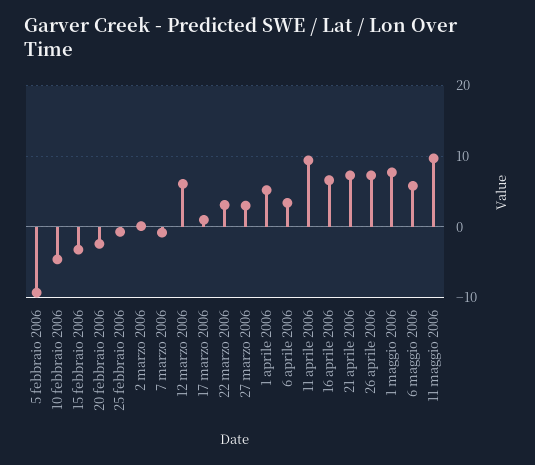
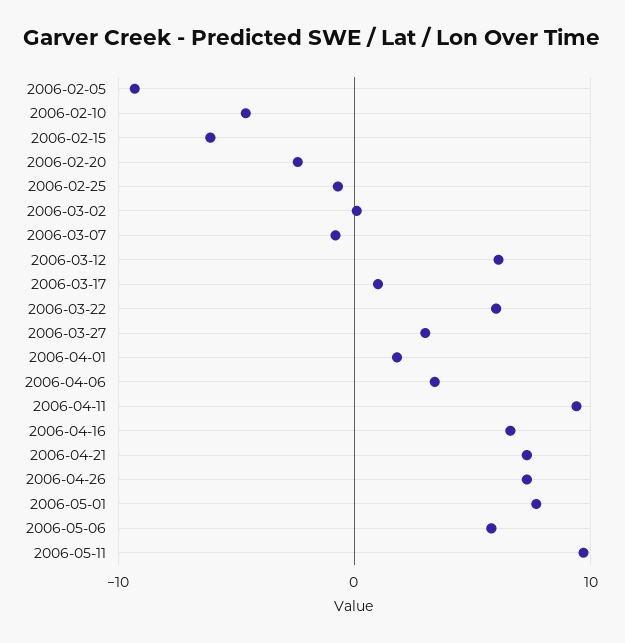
15 febbraio 2006: -3 -> -6
22 marzo 2006: 3 -> 6
1 aprile 2006: 5 -> 2

